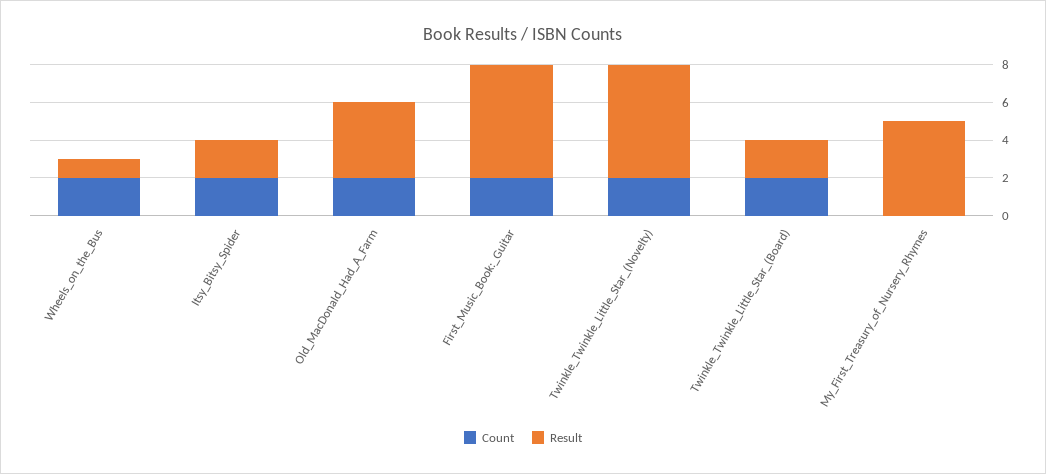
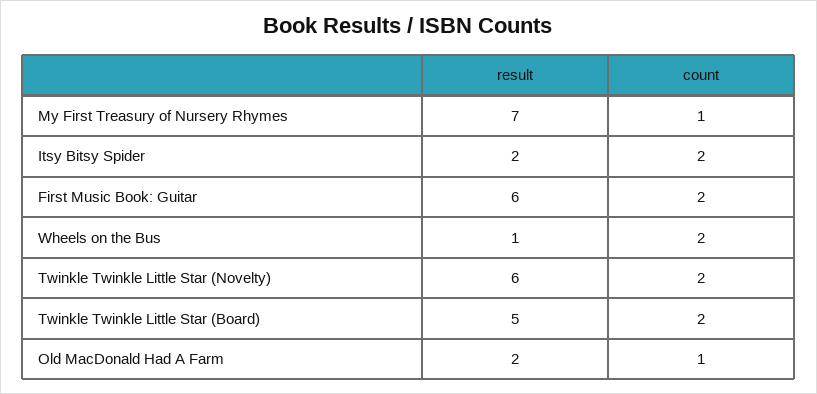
Count, Old_MacDonald_Had_A_Farm: 2 -> 1
Result, Old_MacDonald_Had_A_Farm: 4 -> 2
Result, Twinkle_Twinkle_Little_Star_(Board): 2 -> 5
Count, My_First_Treasury_of_Nursery_Rhymes: 0 -> 1
Result, My_First_Treasury_of_Nursery_Rhymes: 5 -> 7

